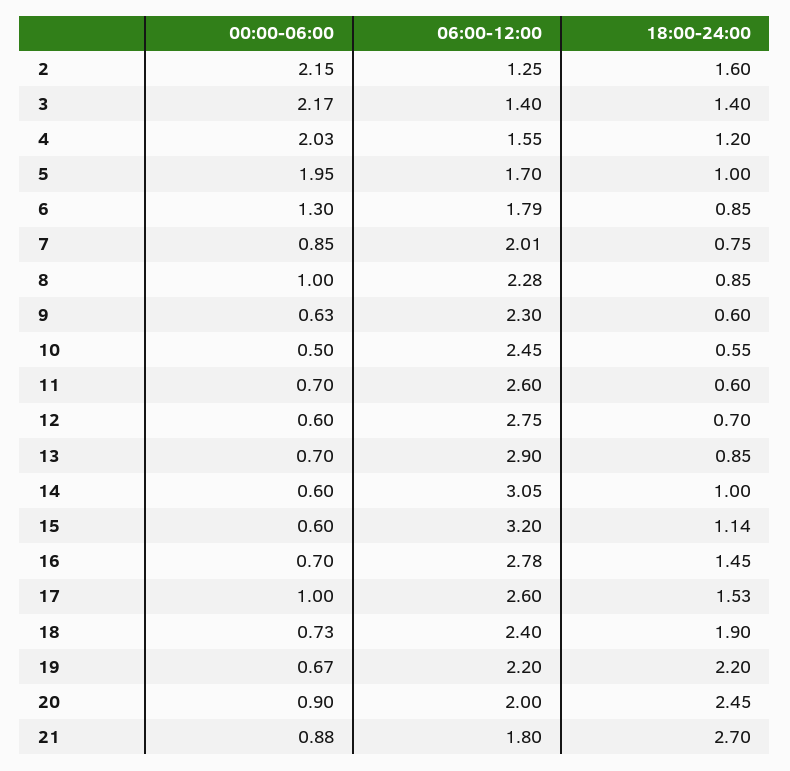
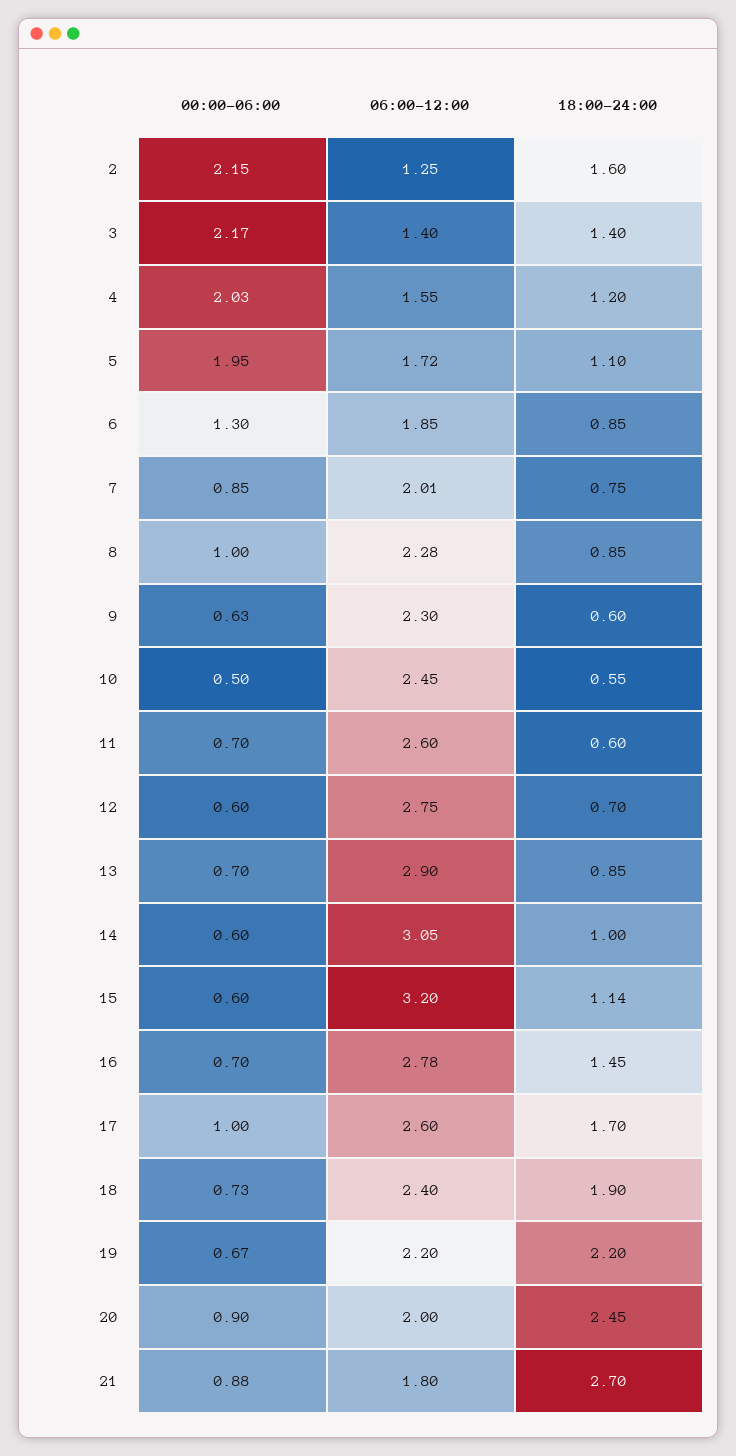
06:00-12:00, 5: 1.7 -> 1.72
18:00-24:00, 5: 1 -> 1.1
06:00-12:00, 6: 1.79 -> 1.85
18:00-24:00, 17: 1.53 -> 1.7

